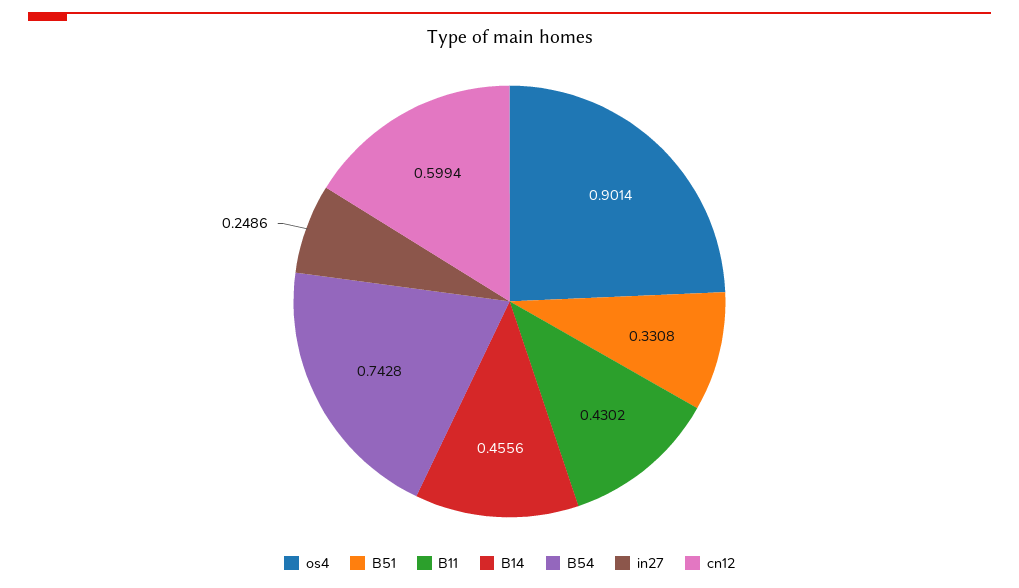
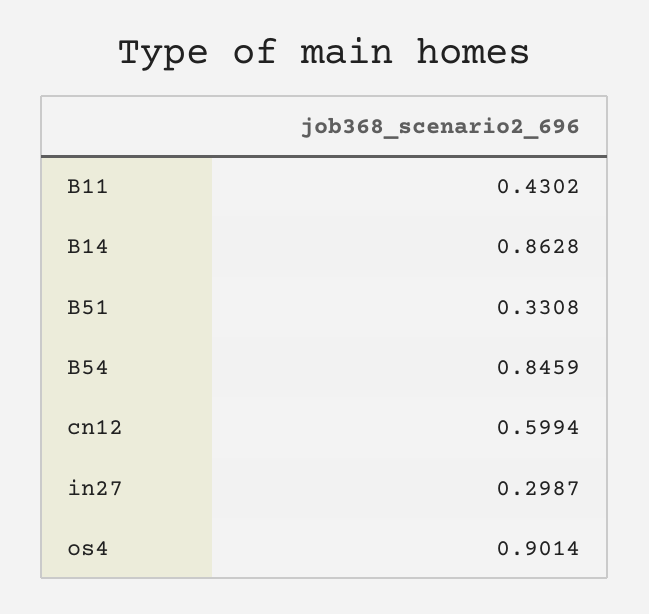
B14: 0.4556 -> 0.8628
B54: 0.7428 -> 0.8459
in27: 0.2486 -> 0.2987

